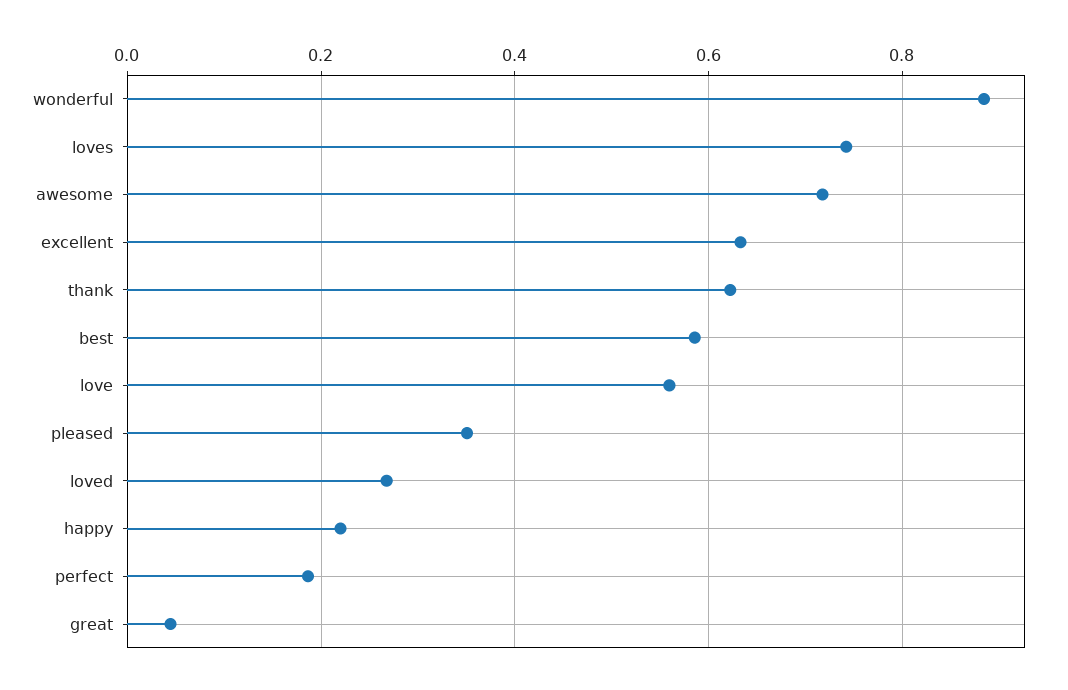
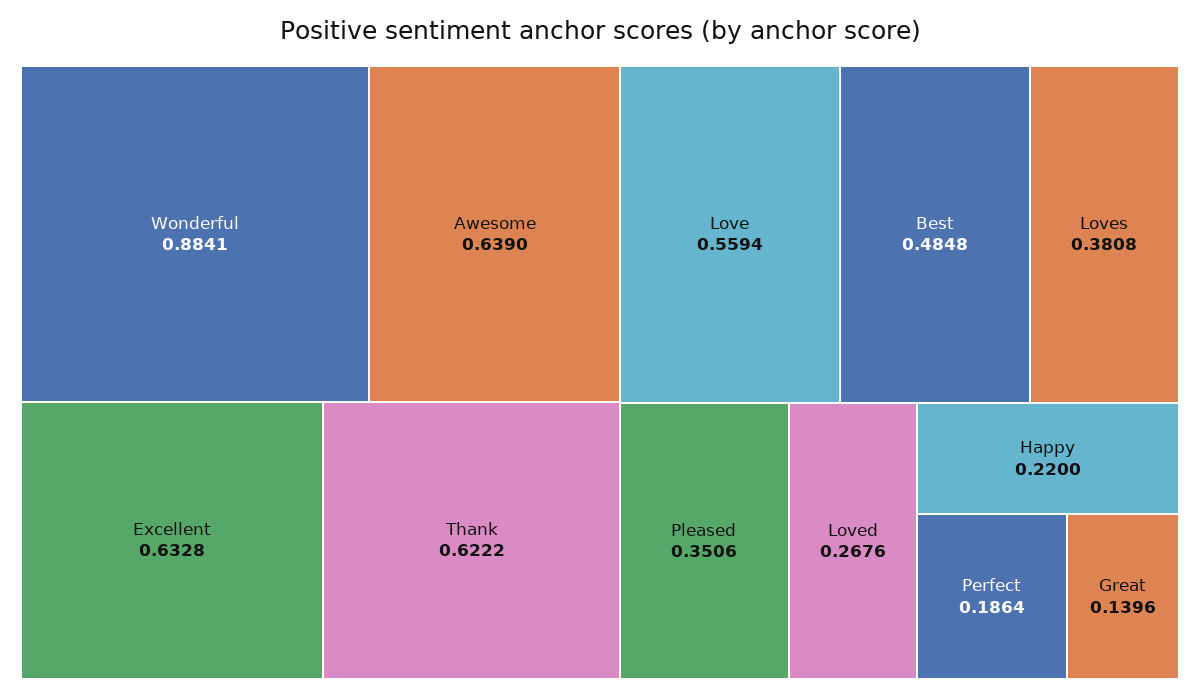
loves: 0.74 -> 0.3808
awesome: 0.72 -> 0.639
best: 0.58 -> 0.4848
great: 0.04 -> 0.1396

